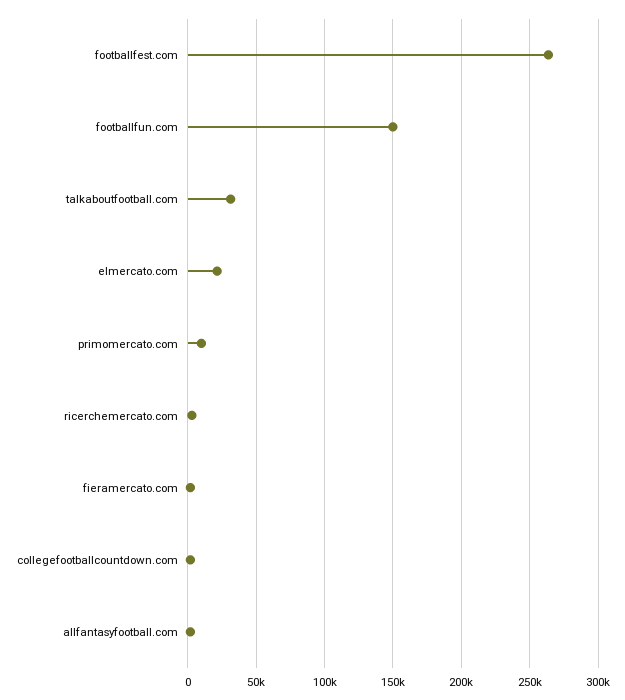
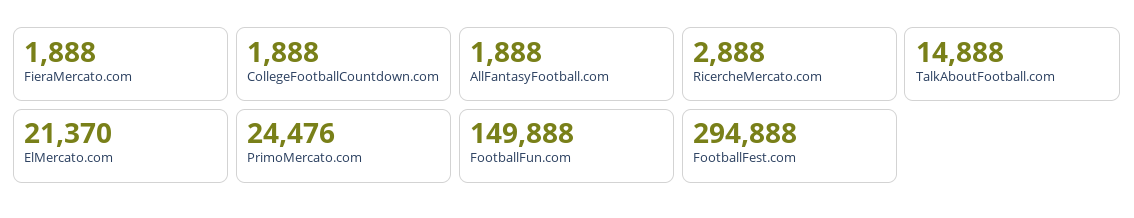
footballfest.com: 265000 -> 294888
talkaboutfootball.com: 30000 -> 14888
primomercato.com: 10000 -> 24476

